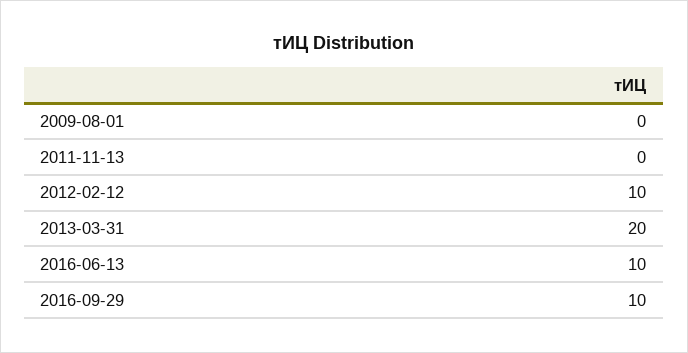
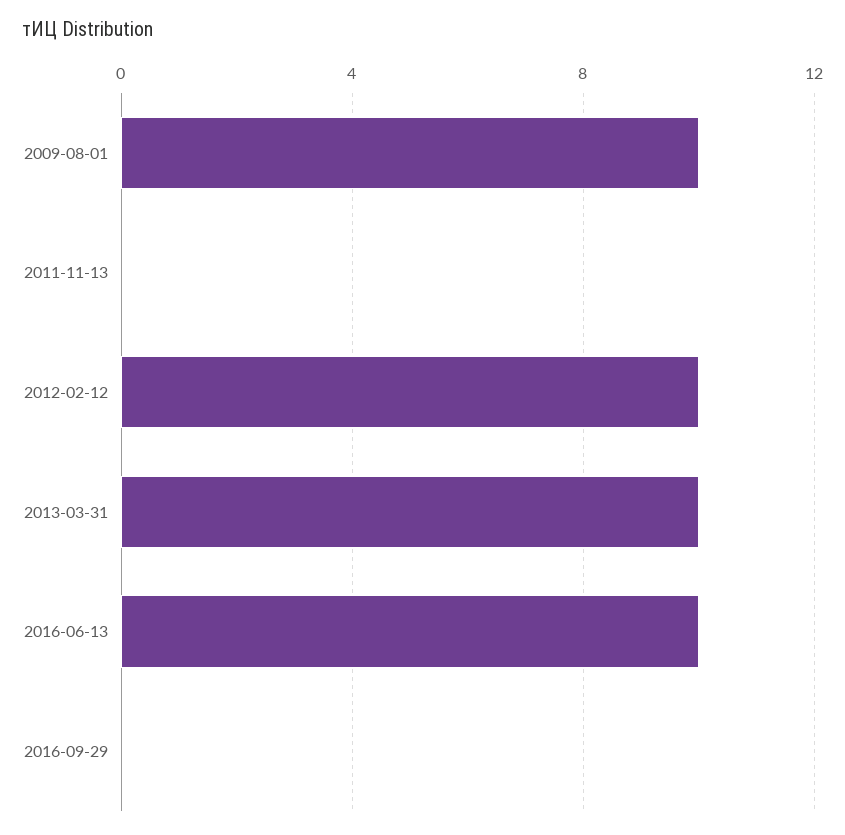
2009-08-01: 0 -> 10
2013-03-31: 20 -> 10
2016-09-29: 10 -> 0

